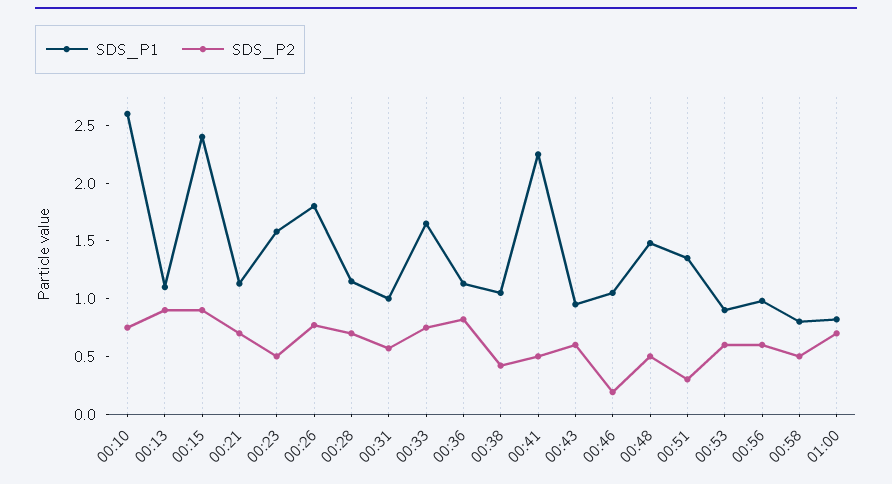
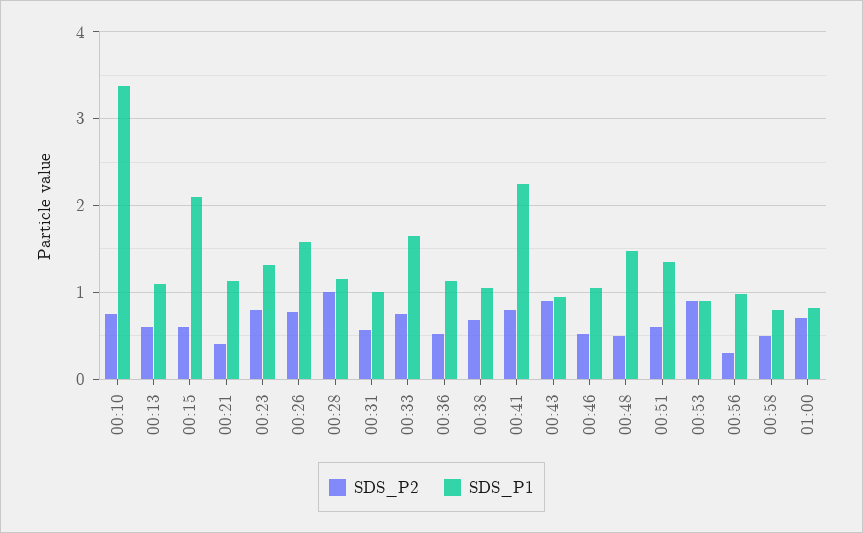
SDS_P1, 00:10: 2.6 -> 3.4
SDS_P2, 00:13: 0.9 -> 0.6
SDS_P1, 00:15: 2.4 -> 2.1
SDS_P2, 00:15: 0.9 -> 0.6
SDS_P2, 00:21: 0.7 -> 0.4
SDS_P1, 00:23: 1.6 -> 1.3
SDS_P2, 00:23: 0.5 -> 0.8
SDS_P1, 00:26: 1.8 -> 1.6
SDS_P2, 00:28: 0.7 -> 1
SDS_P2, 00:36: 0.8 -> 0.5
SDS_P2, 00:38: 0.4 -> 0.7
SDS_P2, 00:41: 0.5 -> 0.8
SDS_P2, 00:43: 0.6 -> 0.9
SDS_P2, 00:46: 0.2 -> 0.5
SDS_P2, 00:51: 0.3 -> 0.6
SDS_P2, 00:53: 0.6 -> 0.9
SDS_P2, 00:56: 0.6 -> 0.3

